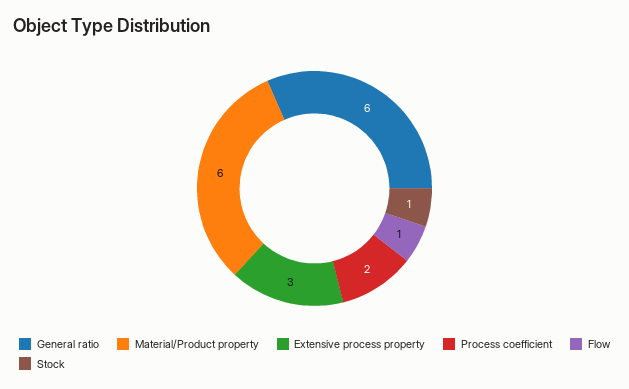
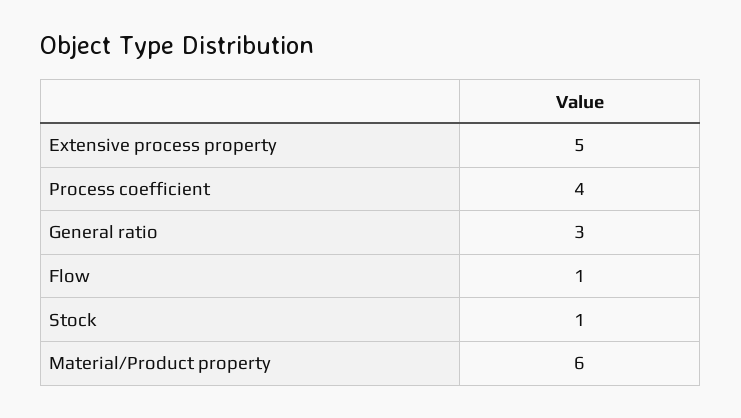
General ratio: 6 -> 3
Extensive process property: 3 -> 5
Process coefficient: 2 -> 4

